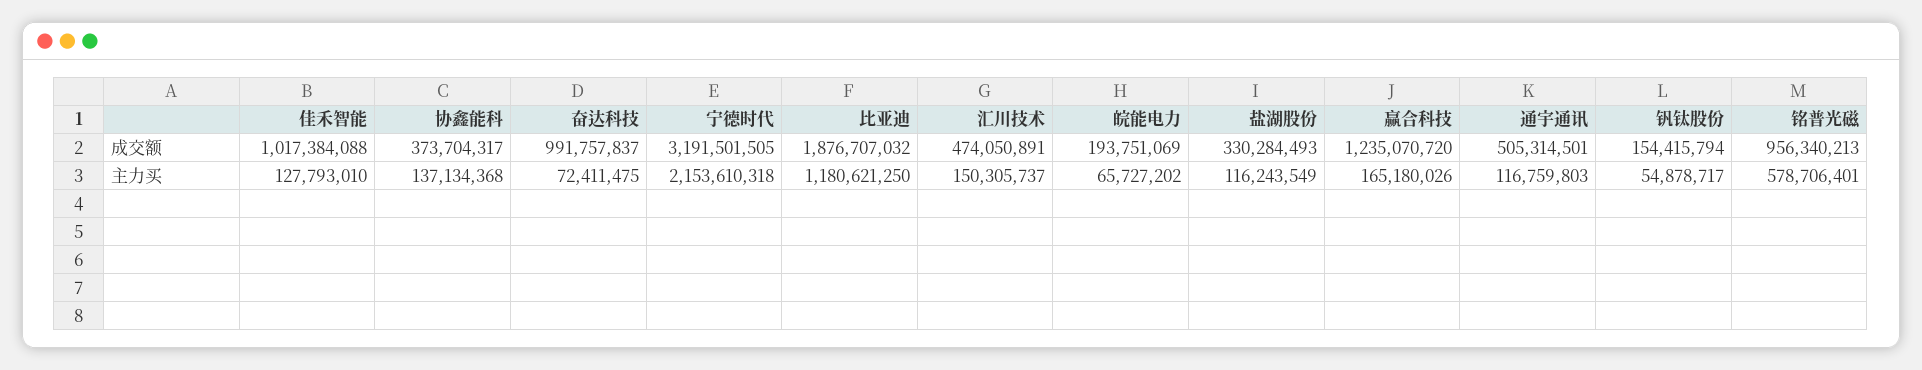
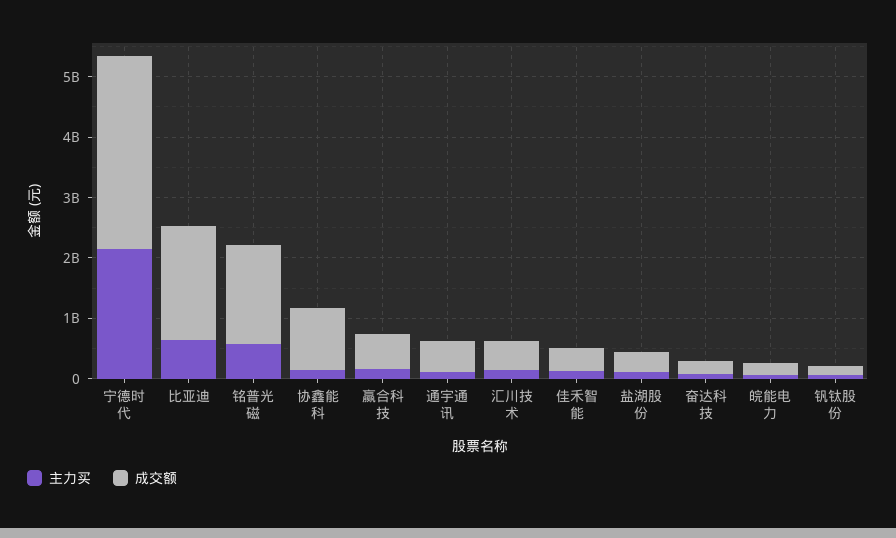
成交额, 佳禾智能: 1017384088 -> 400000000
成交额, 协鑫能科: 373704317 -> 1000000000
成交额, 奋达科技: 991757837 -> 200000000
成交额, 赢合科技: 1235070720 -> 600000000
成交额, 铭普光磁: 956340213 -> 1600000000
主力买, 比亚迪: 1180621250 -> 600000000

